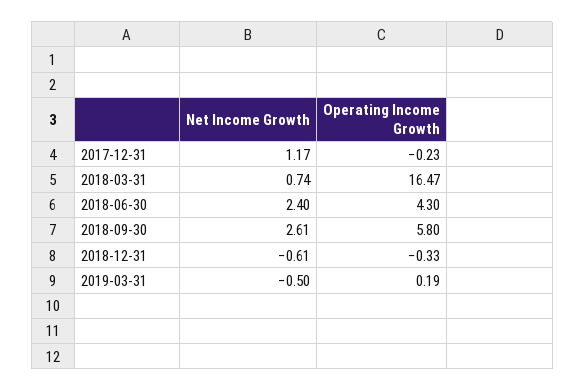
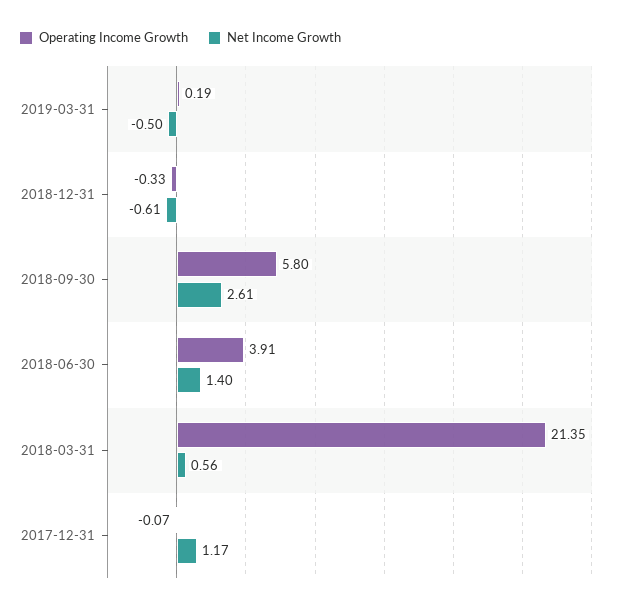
Operating Income Growth, 2017-12-31: -0.23 -> -0.07
Net Income Growth, 2018-03-31: 0.74 -> 0.56
Operating Income Growth, 2018-03-31: 16.47 -> 21.35
Net Income Growth, 2018-06-30: 2.4 -> 1.4
Operating Income Growth, 2018-06-30: 4.3 -> 3.91

